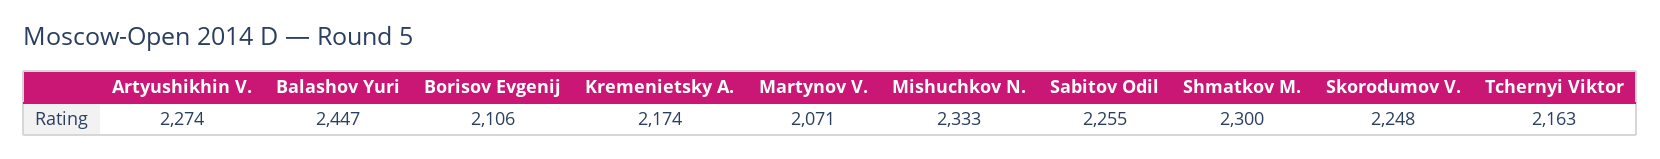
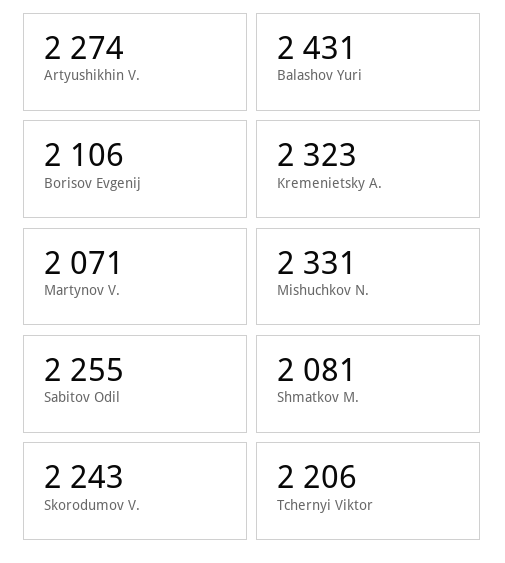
Balashov Yuri: 2447 -> 2431
Kremenietsky A.: 2174 -> 2323
Mishuchkov N.: 2333 -> 2331
Shmatkov M.: 2300 -> 2081
Skorodumov V.: 2248 -> 2243
Tchernyi Viktor: 2163 -> 2206

